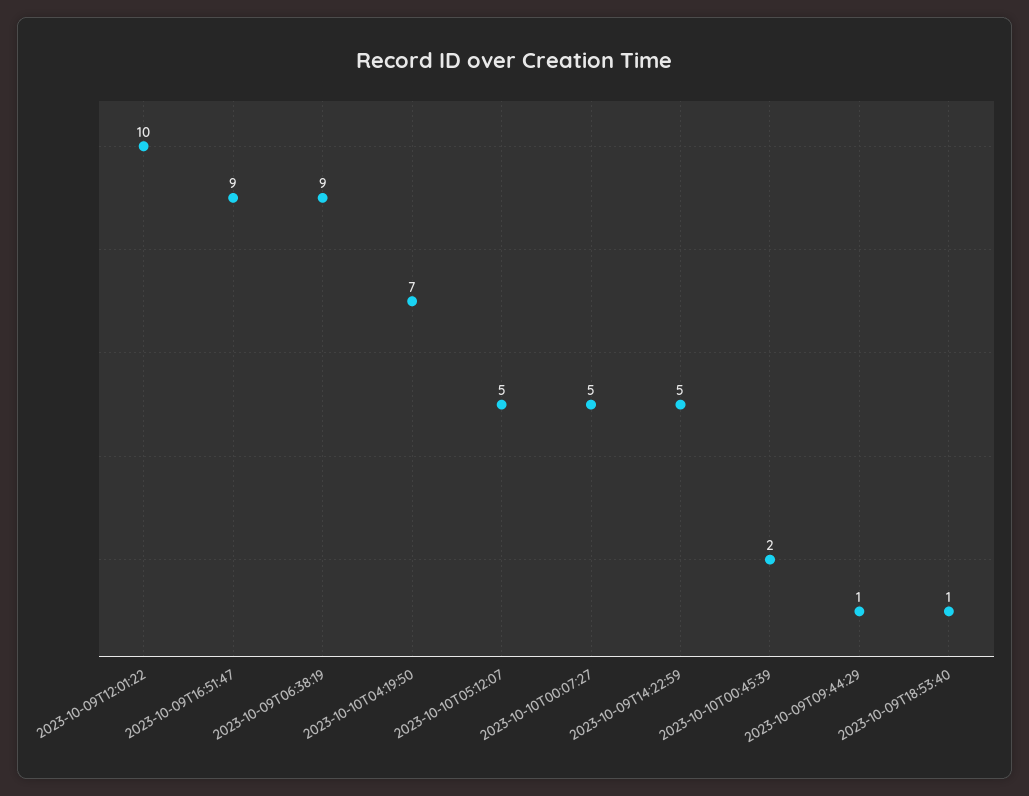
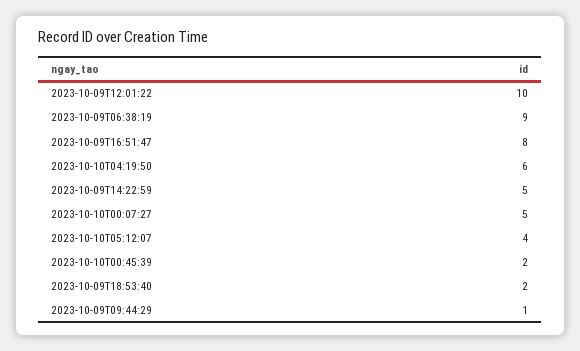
2023-10-09T16:51:47: 9 -> 8
2023-10-10T04:19:50: 7 -> 6
2023-10-10T05:12:07: 5 -> 4
2023-10-09T18:53:40: 1 -> 2

